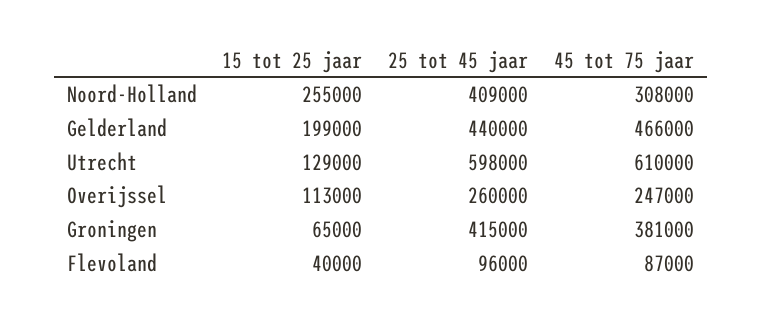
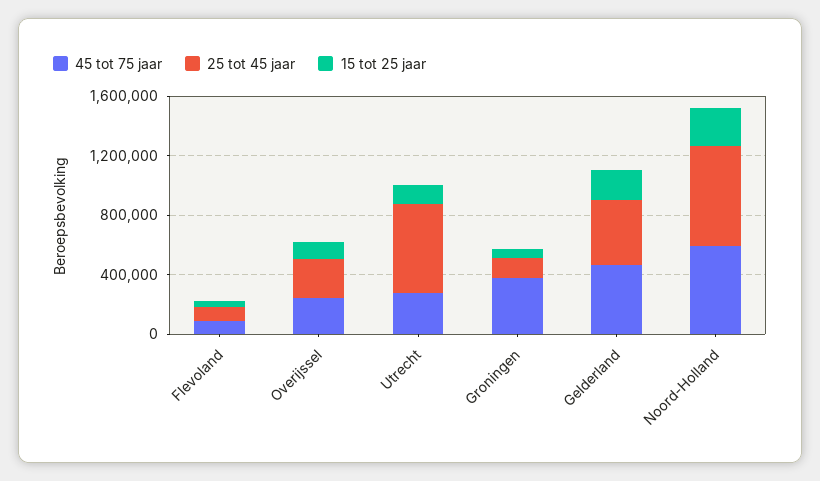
25 tot 45 jaar, Noord-Holland: 409000 -> 700000
45 tot 75 jaar, Noord-Holland: 308000 -> 600000
45 tot 75 jaar, Utrecht: 610000 -> 300000
25 tot 45 jaar, Groningen: 415000 -> 100000

